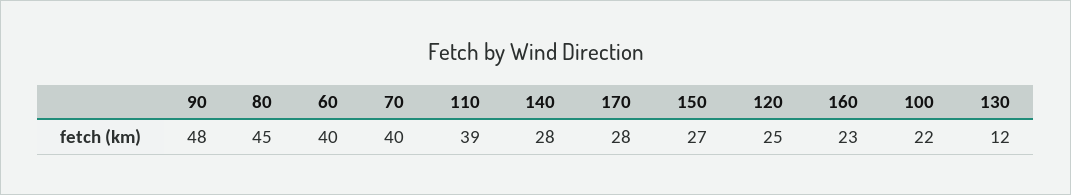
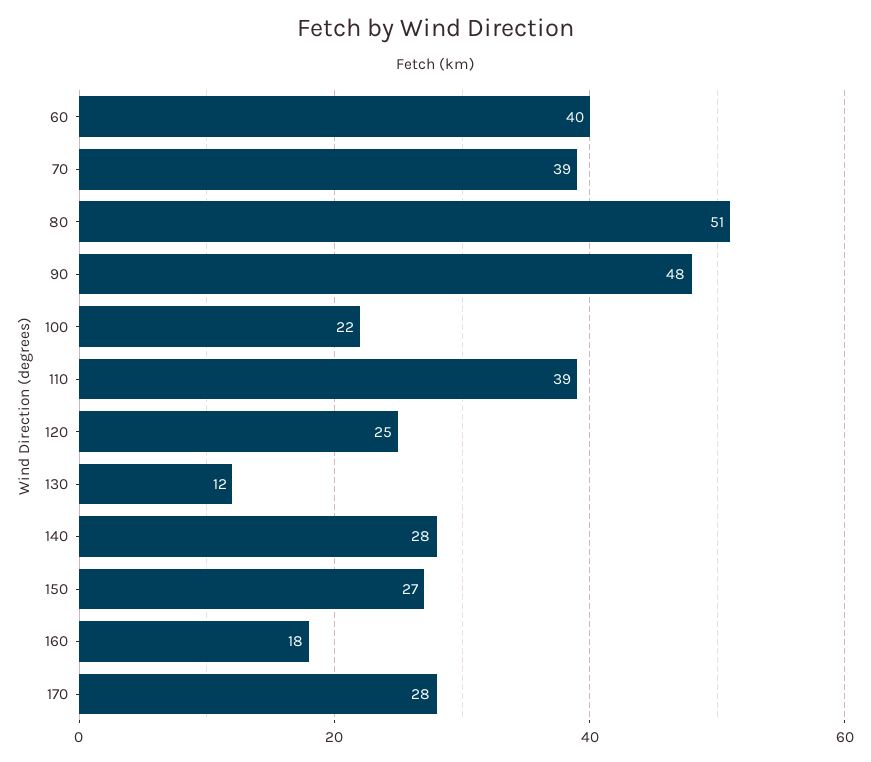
80: 45 -> 51
70: 40 -> 39
160: 23 -> 18

